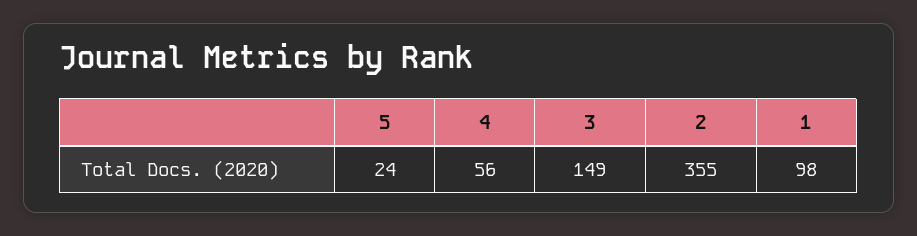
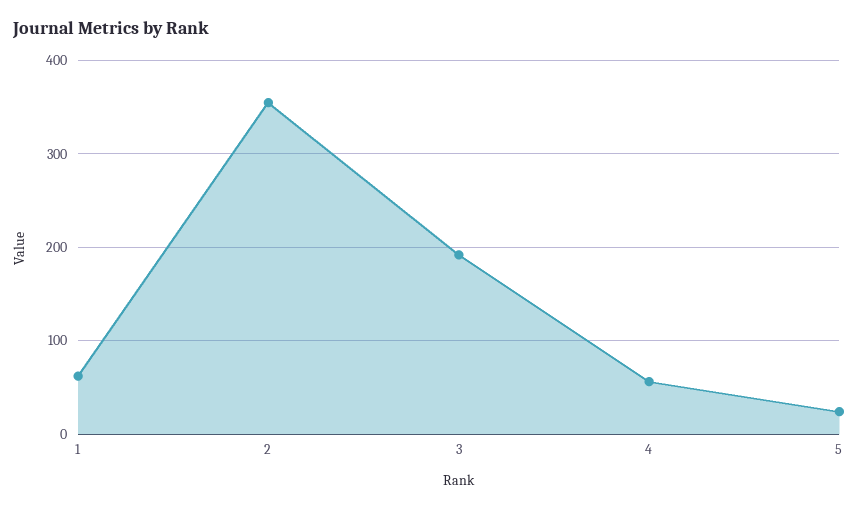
3: 149 -> 190
1: 98 -> 60

